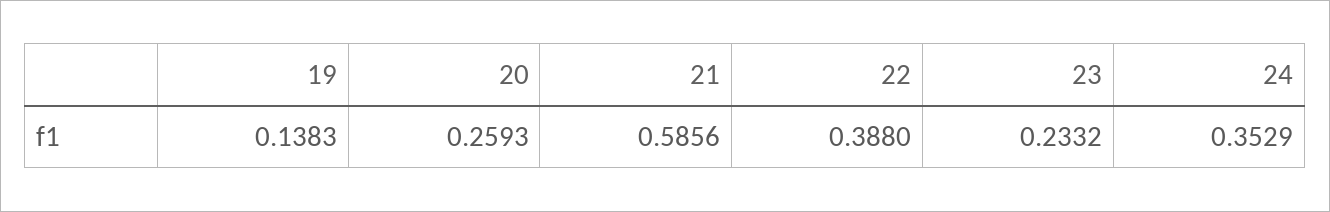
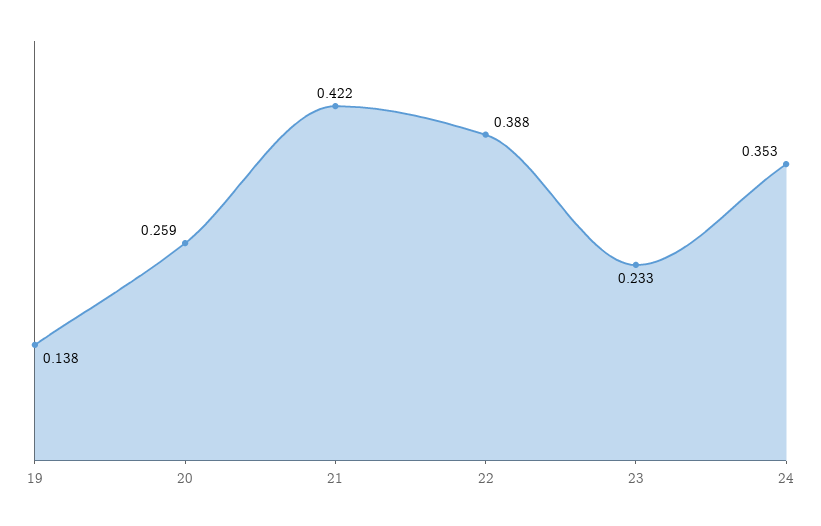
21: 0.5856 -> 0.422

